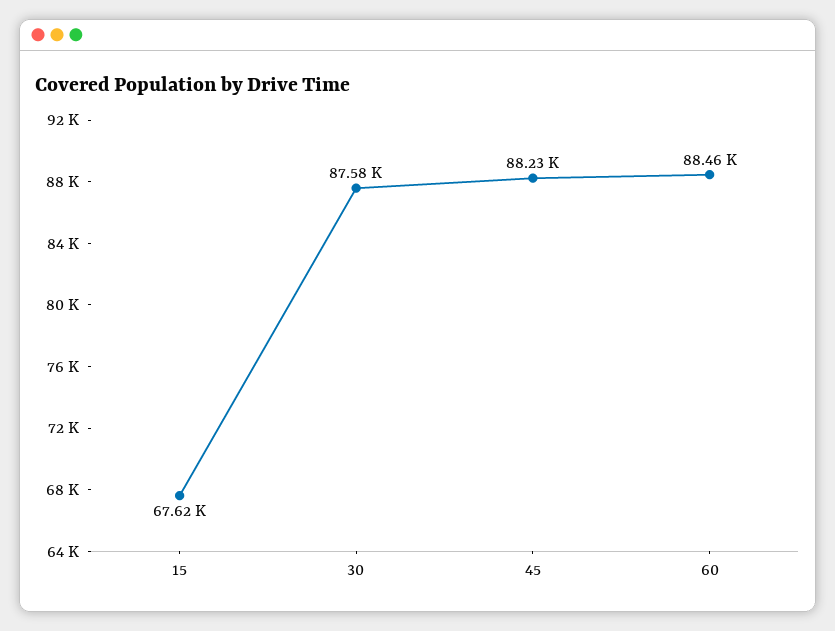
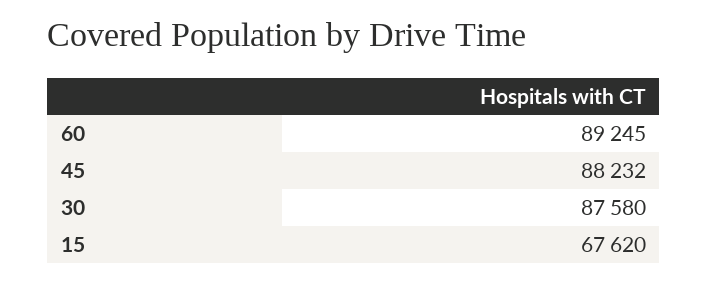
60: 88460 -> 89245

